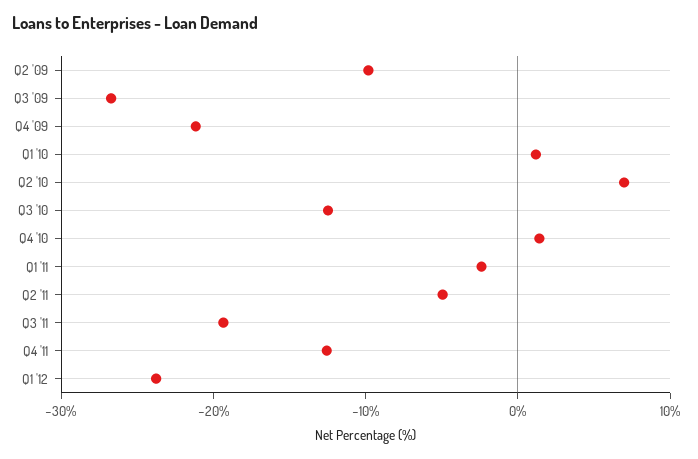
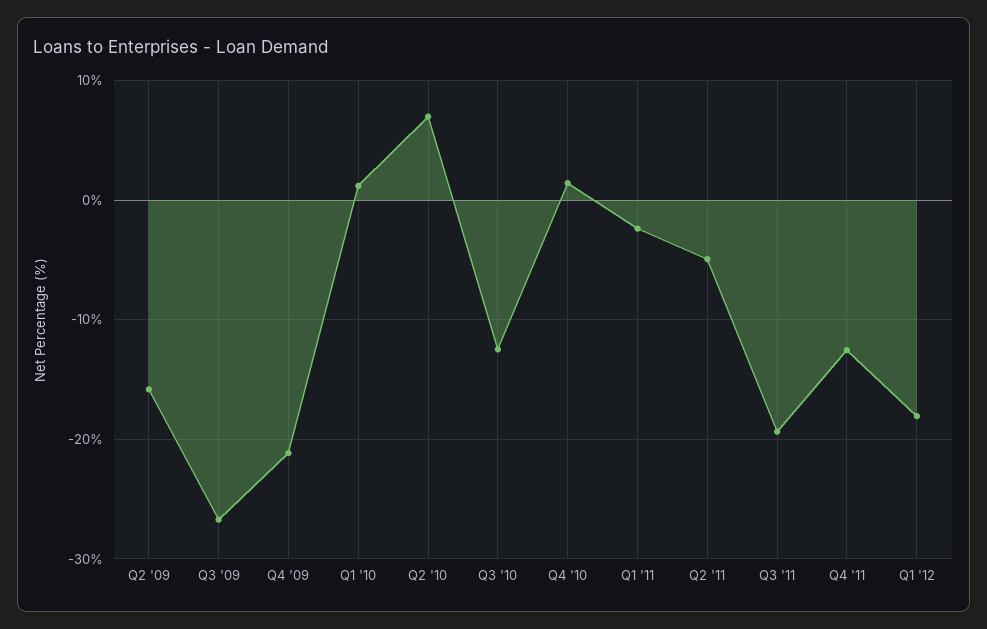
Q2 '09: -10 -> -16
Q1 '12: -24 -> -18

